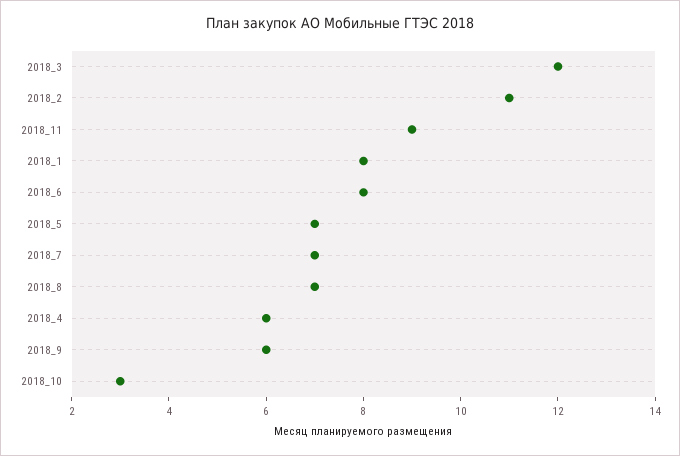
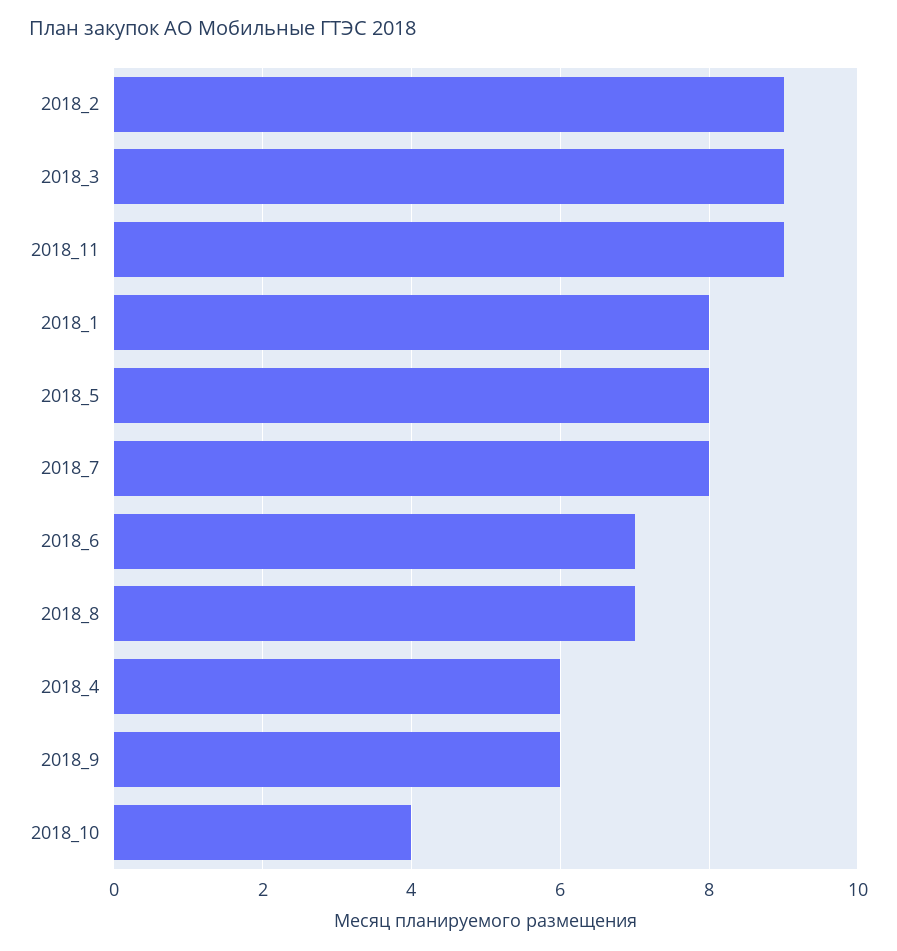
2018_3: 12 -> 9
2018_2: 11 -> 9
2018_6: 8 -> 7
2018_5: 7 -> 8
2018_7: 7 -> 8
2018_10: 3 -> 4

